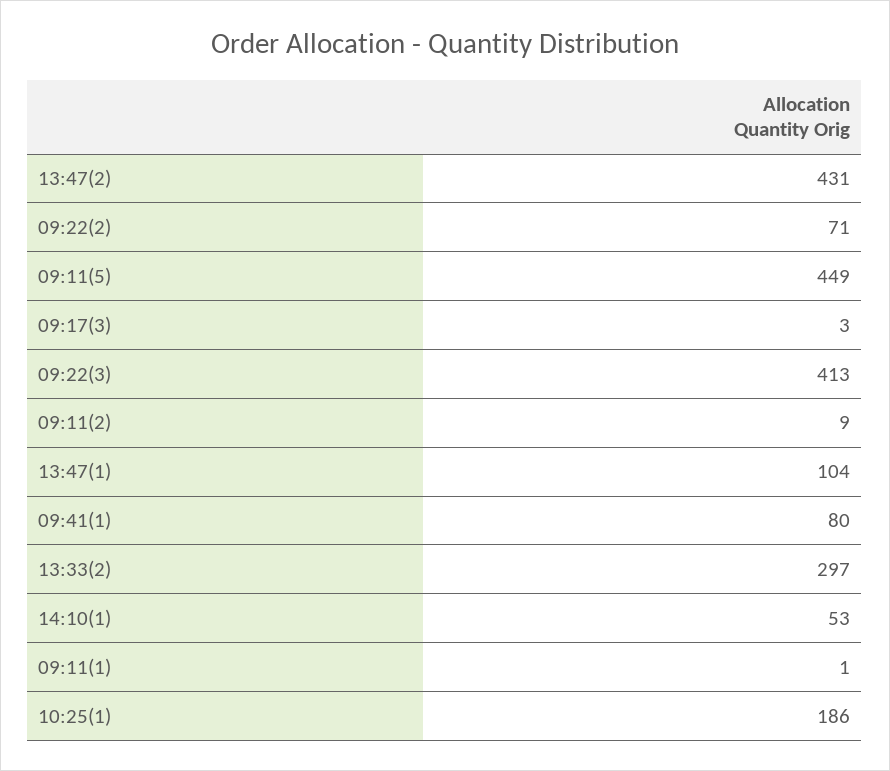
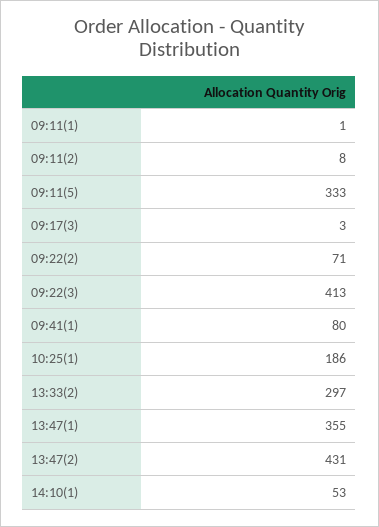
09:11(5): 449 -> 333
09:11(2): 9 -> 8
13:47(1): 104 -> 355

